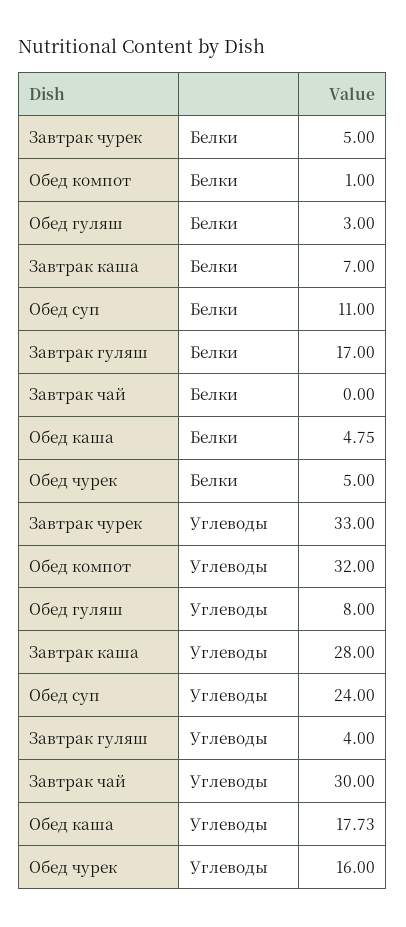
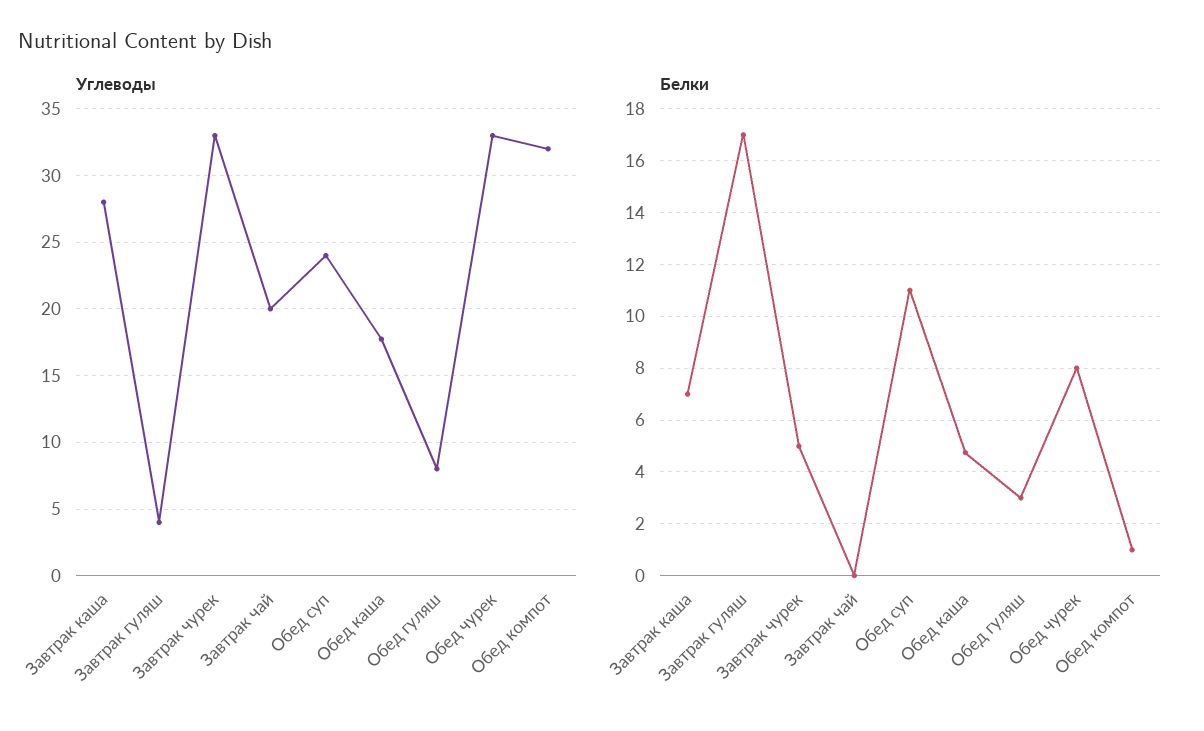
Белки, Обед чурек: 5 -> 8
Углеводы, Завтрак чай: 30 -> 20
Углеводы, Обед чурек: 16 -> 33

